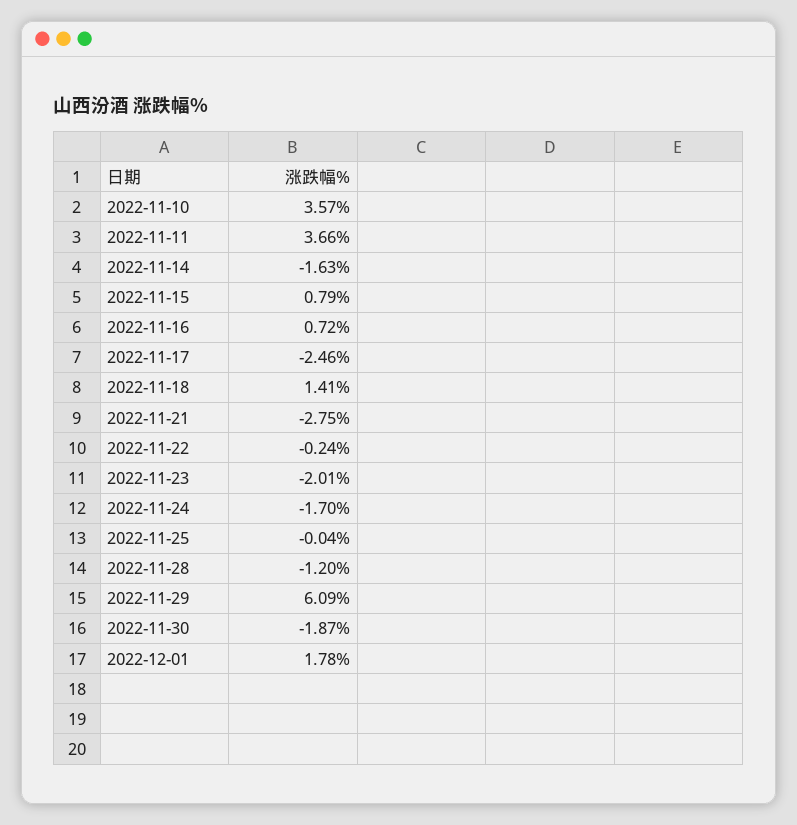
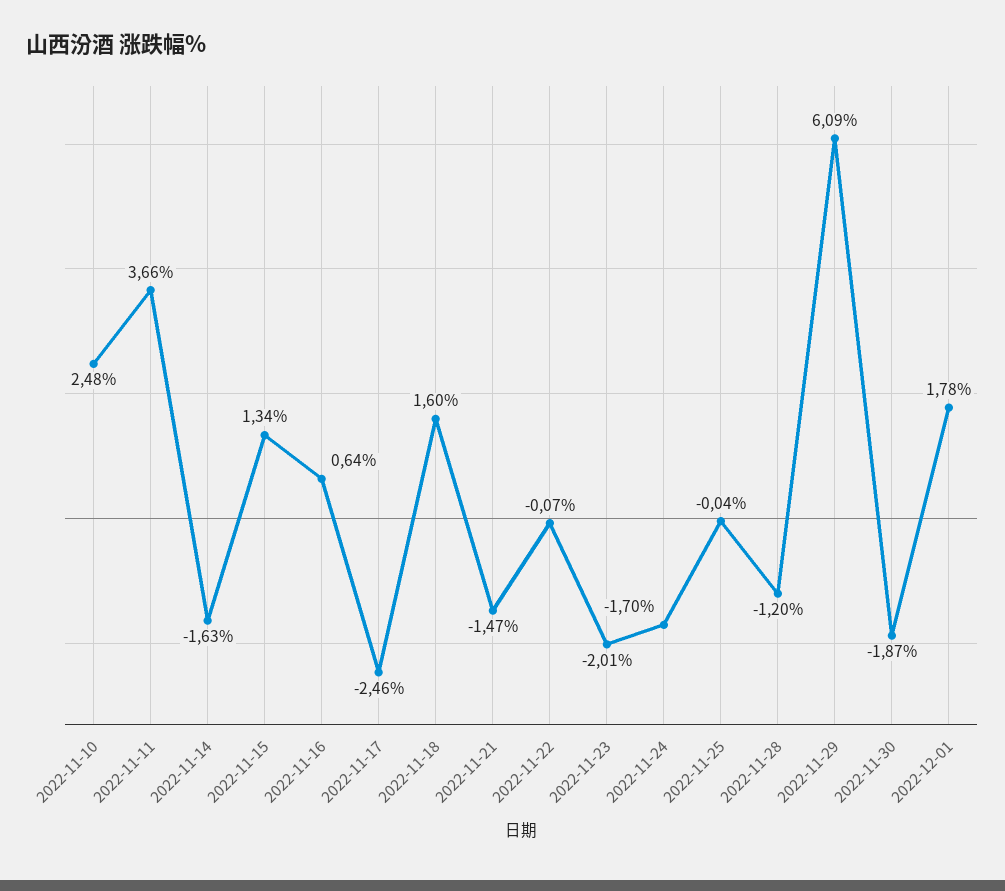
2022-11-10: 3.57 -> 2.48
2022-11-15: 0.79 -> 1.34
2022-11-16: 0.72 -> 0.64
2022-11-18: 1.41 -> 1.6
2022-11-21: -2.75 -> -1.47
2022-11-22: -0.24 -> -0.07

